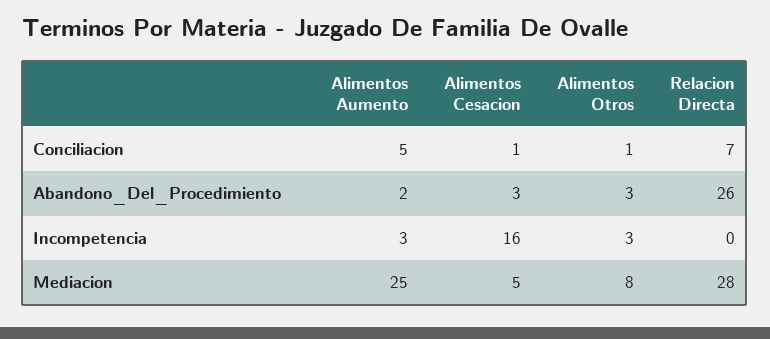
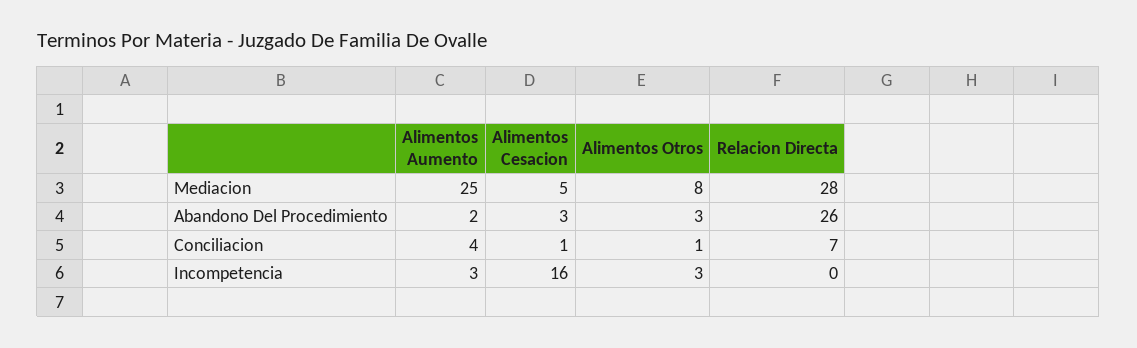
Alimentos Aumento, Conciliacion: 5 -> 4

